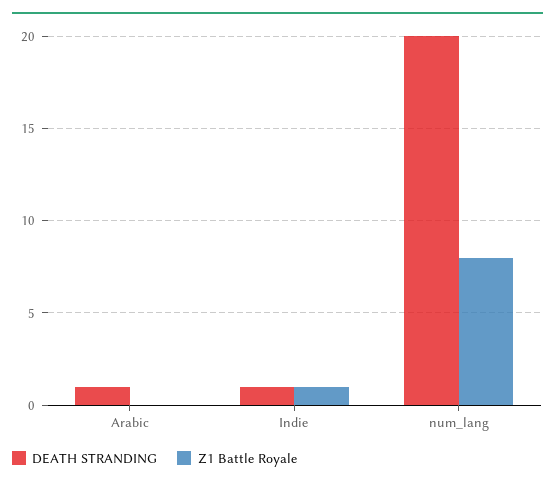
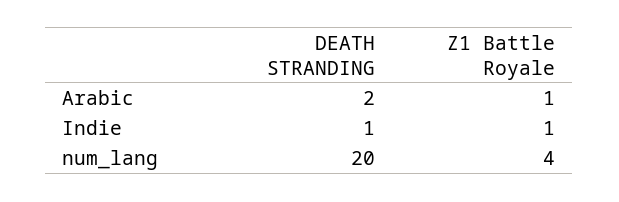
DEATH STRANDING, Arabic: 1 -> 2
Z1 Battle Royale, Arabic: 0 -> 1
Z1 Battle Royale, num_lang: 8 -> 4

